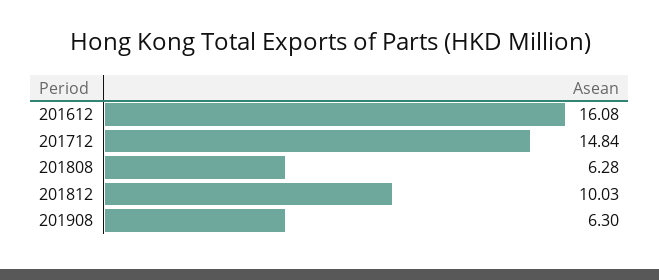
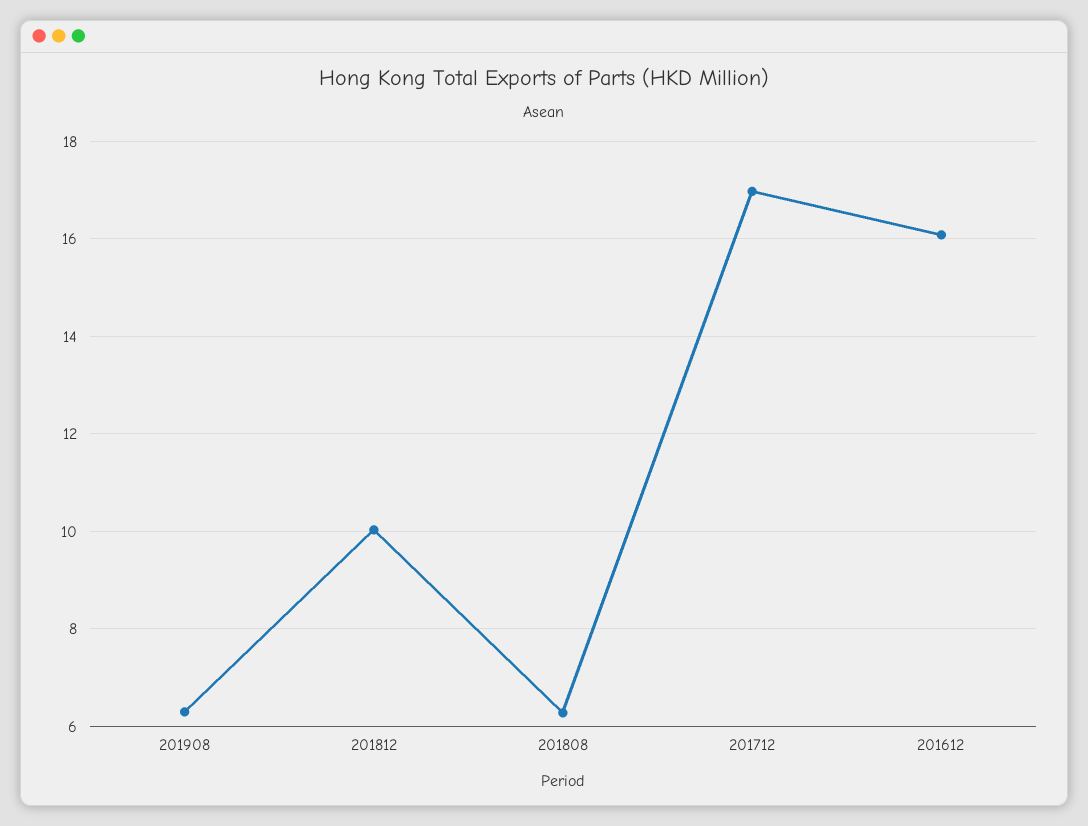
201712: 14.84 -> 17

